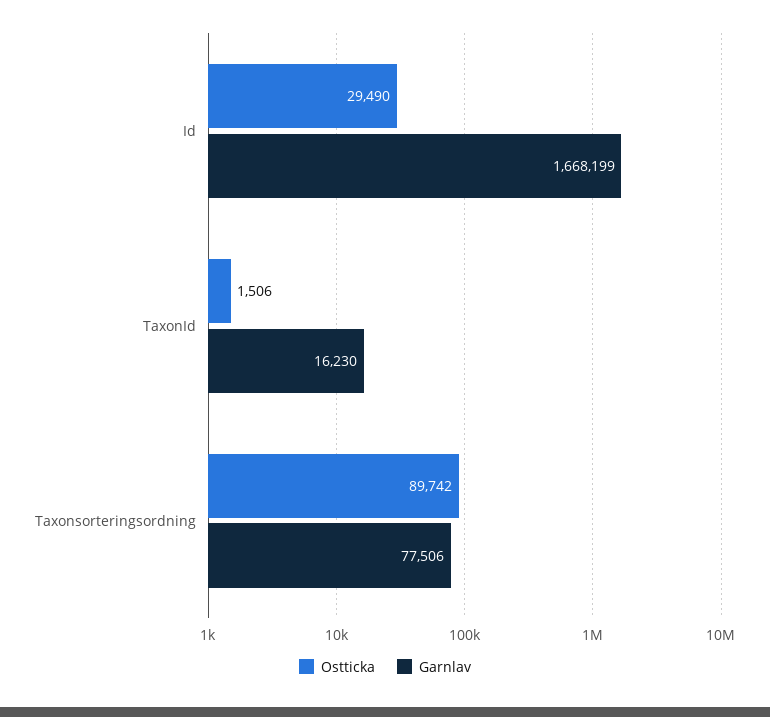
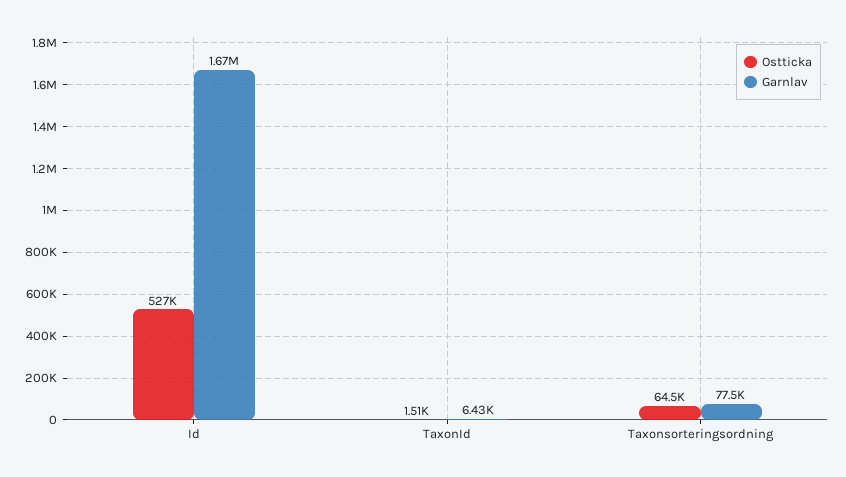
Ostticka, Id: 29490 -> 527000
Garnlav, TaxonId: 16230 -> 6430
Ostticka, Taxonsorteringsordning: 89742 -> 64500

